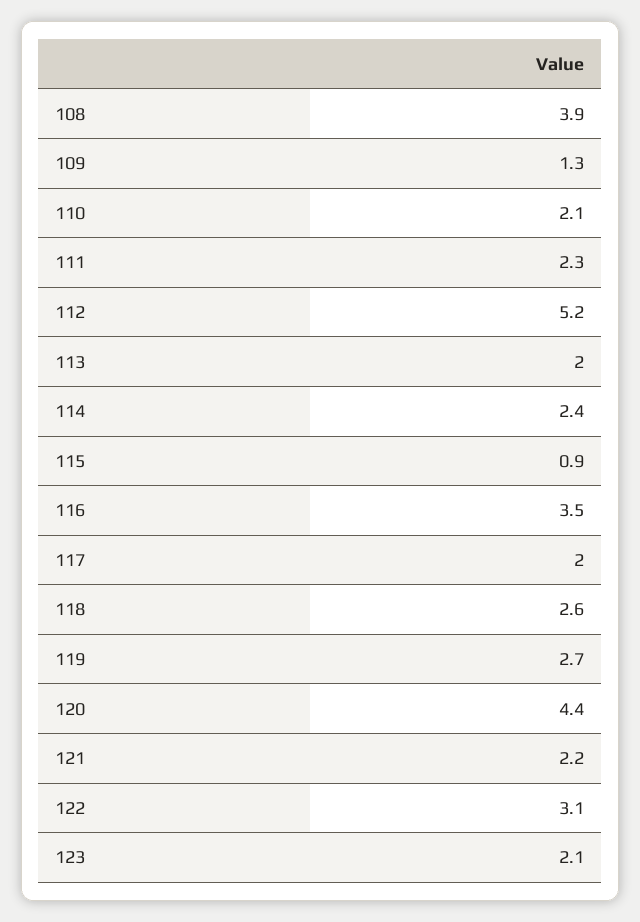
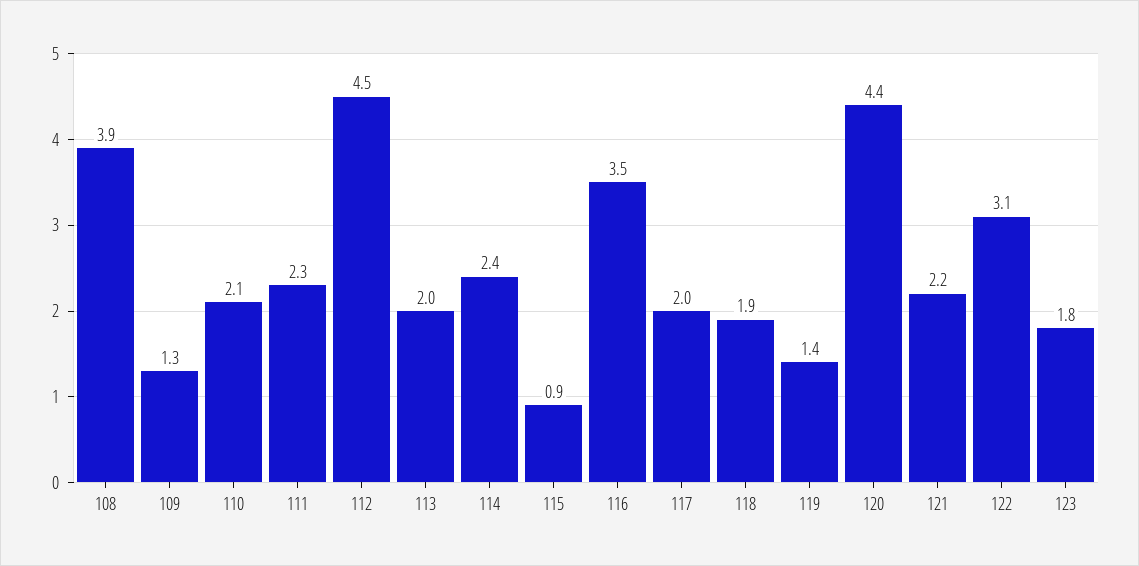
112: 5.2 -> 4.5
118: 2.6 -> 1.9
119: 2.7 -> 1.4
123: 2.1 -> 1.8

